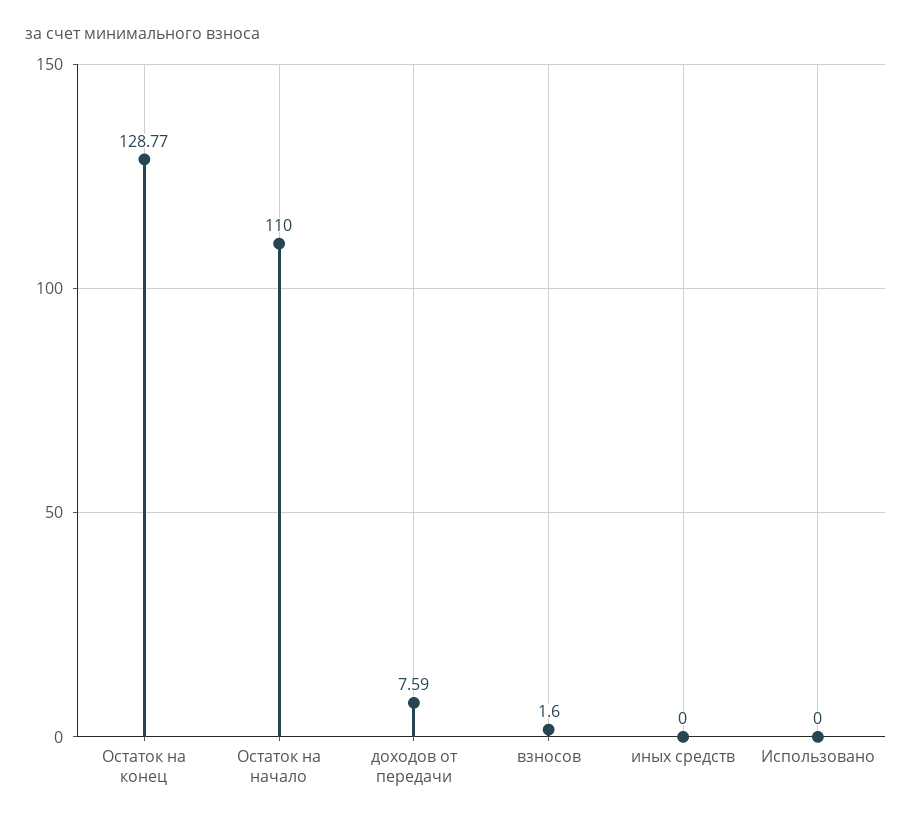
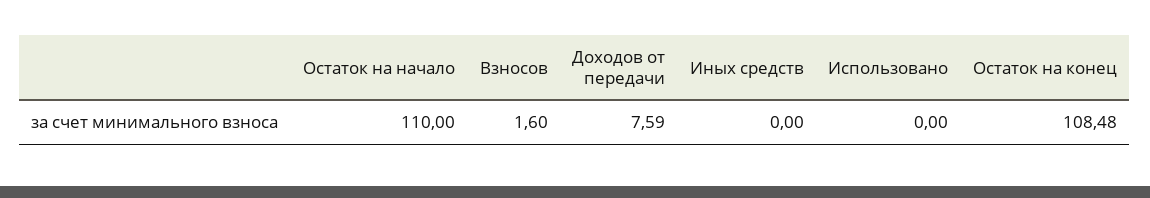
Остаток на конец: 128.77 -> 108.48

